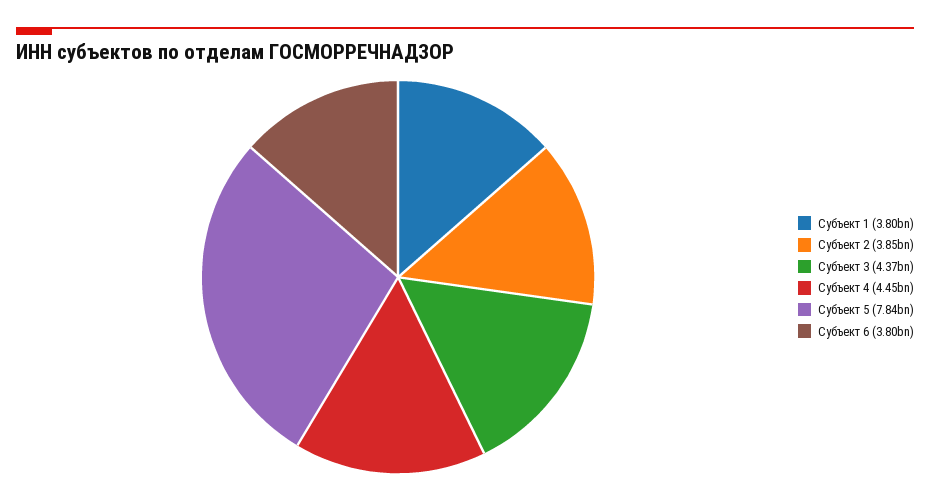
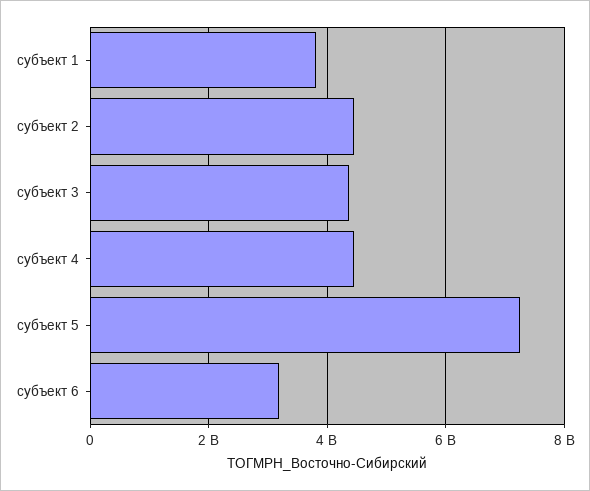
Субъект 2: 3850000000 -> 4400000000
Субъект 5: 7840000000 -> 7200000000
Субъект 6: 3800000000 -> 3200000000

